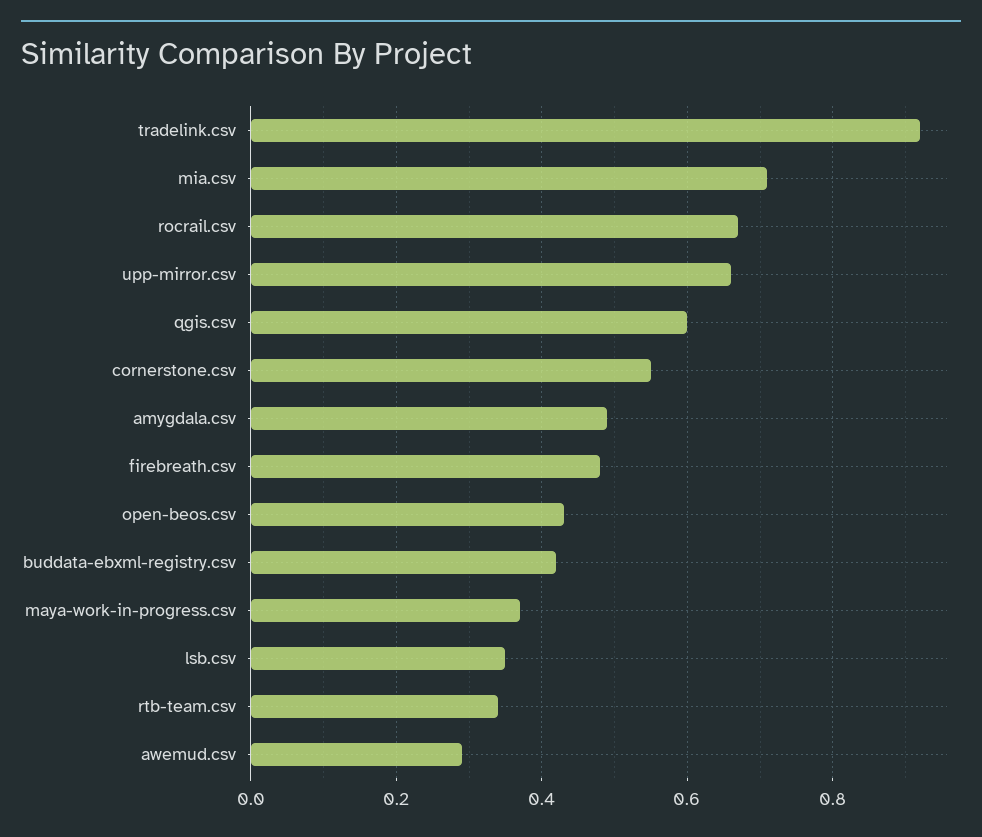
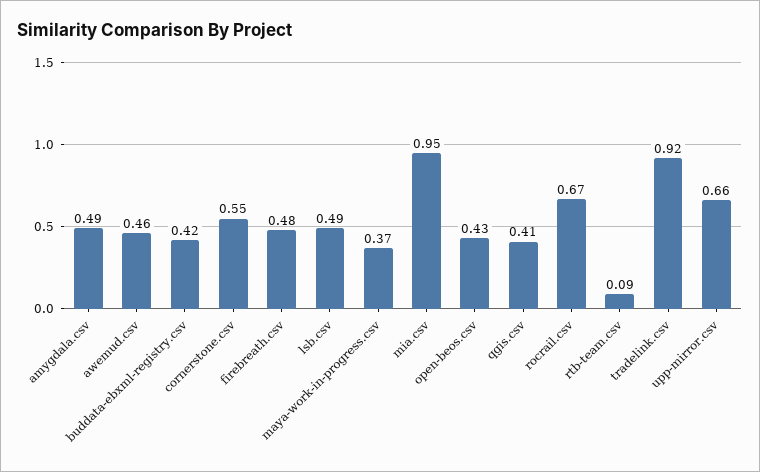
mia.csv: 0.7 -> 0.95
qgis.csv: 0.6 -> 0.41
lsb.csv: 0.35 -> 0.49
rtb-team.csv: 0.35 -> 0.09
awemud.csv: 0.3 -> 0.46

